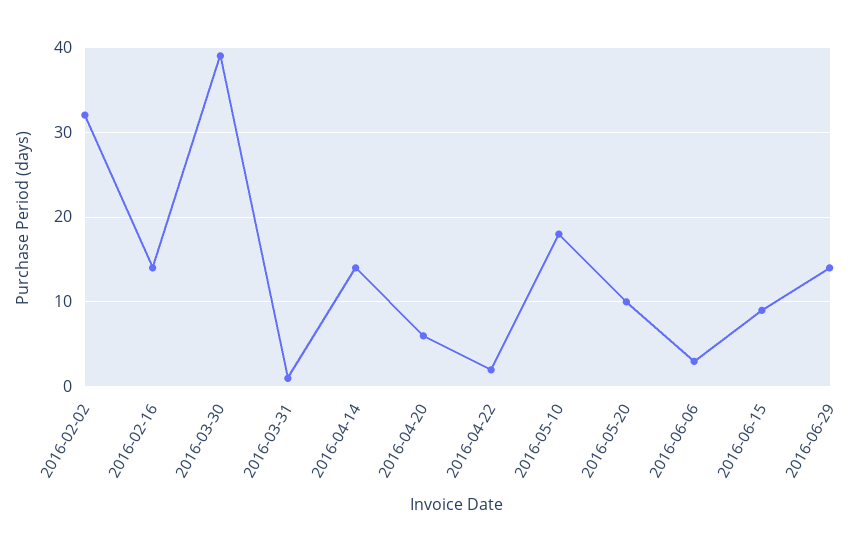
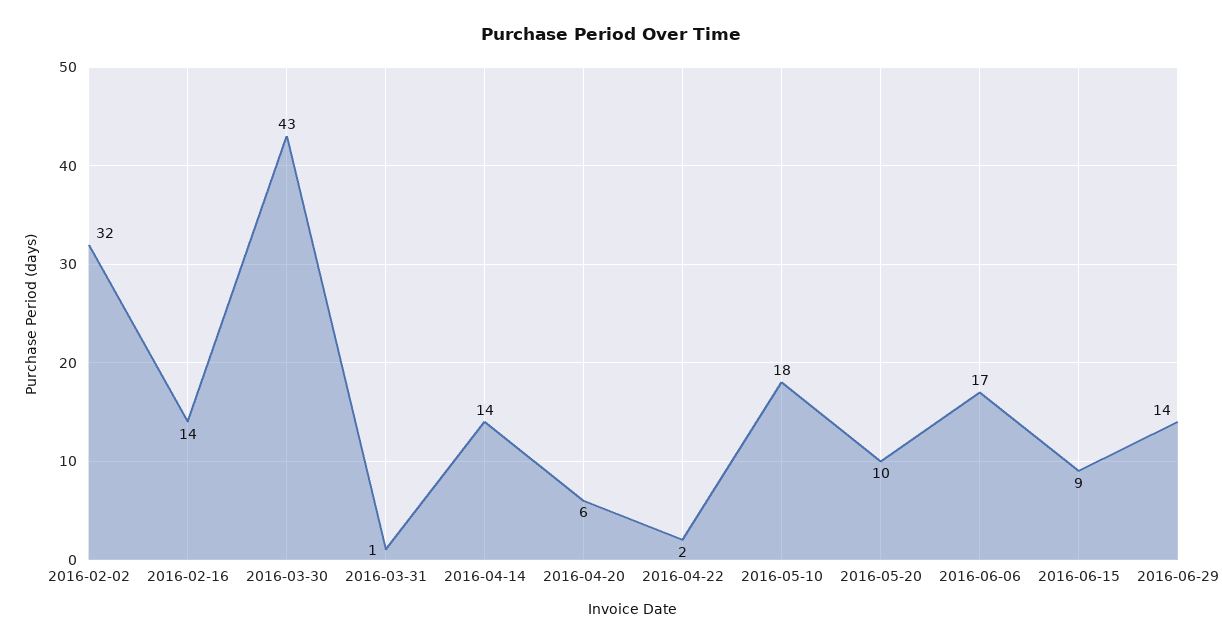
2016-03-30: 39 -> 43
2016-06-06: 3 -> 17

